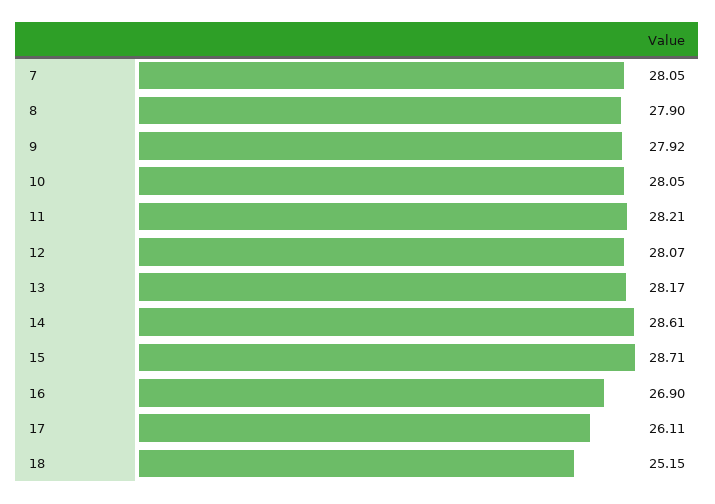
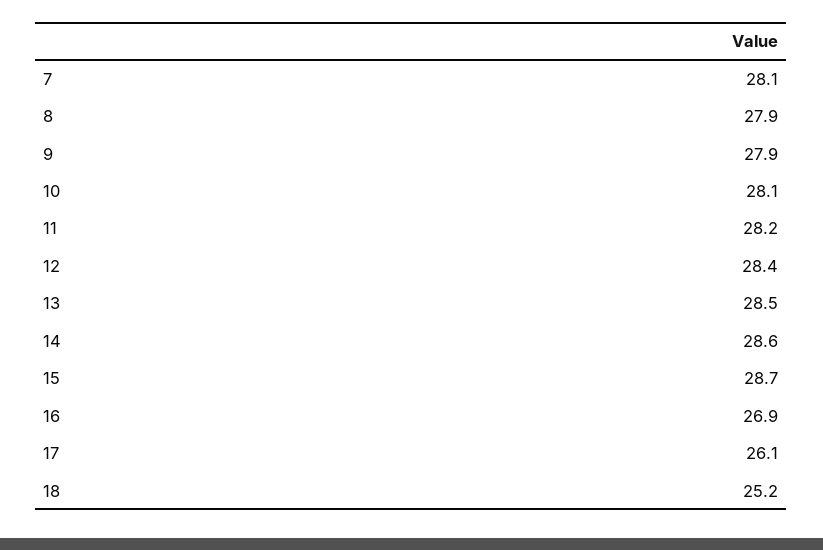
12: 28.07 -> 28.4
13: 28.17 -> 28.5

